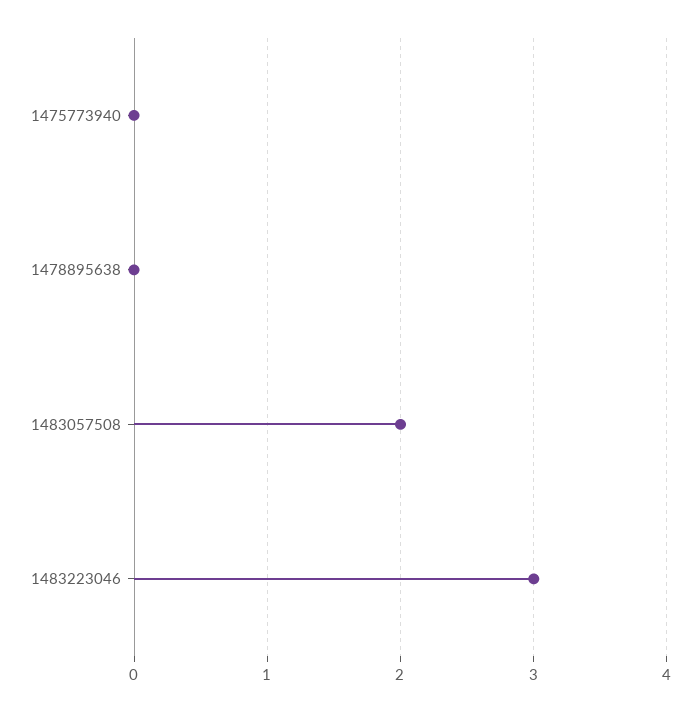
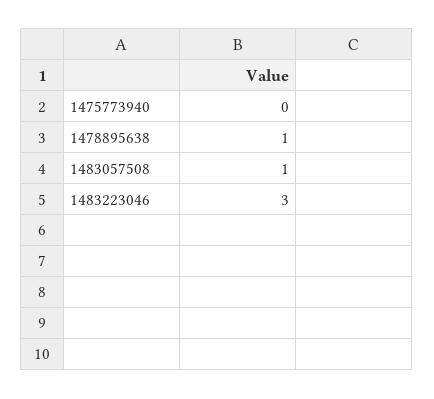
1478895638: 0 -> 1
1483057508: 2 -> 1

